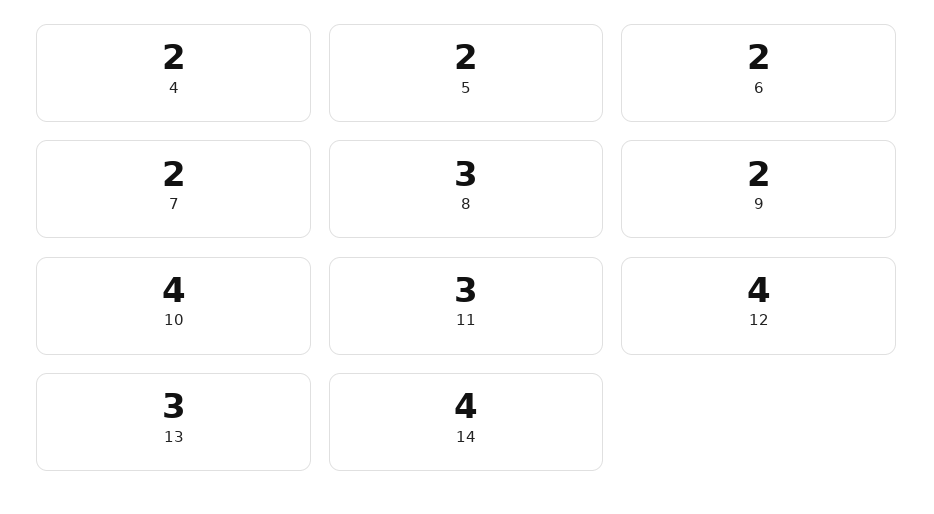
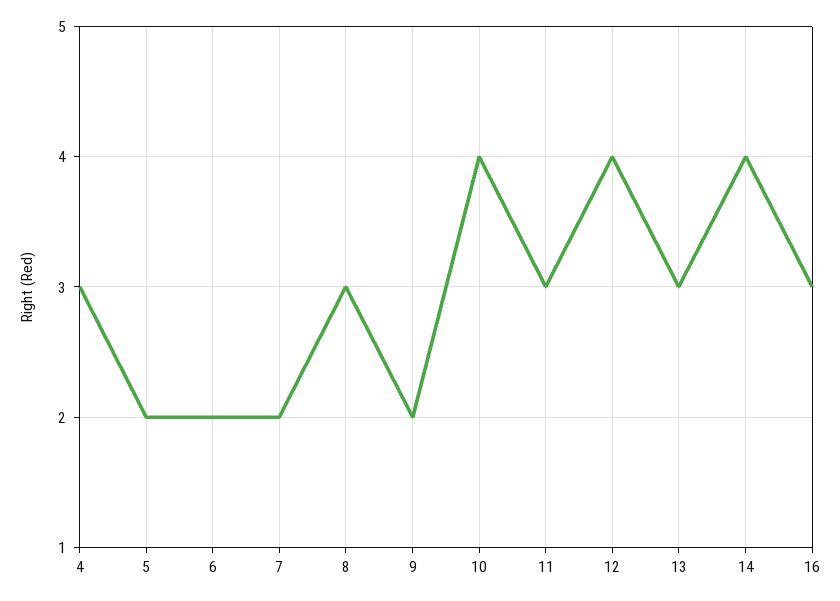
4: 2 -> 3
16: none -> 3

